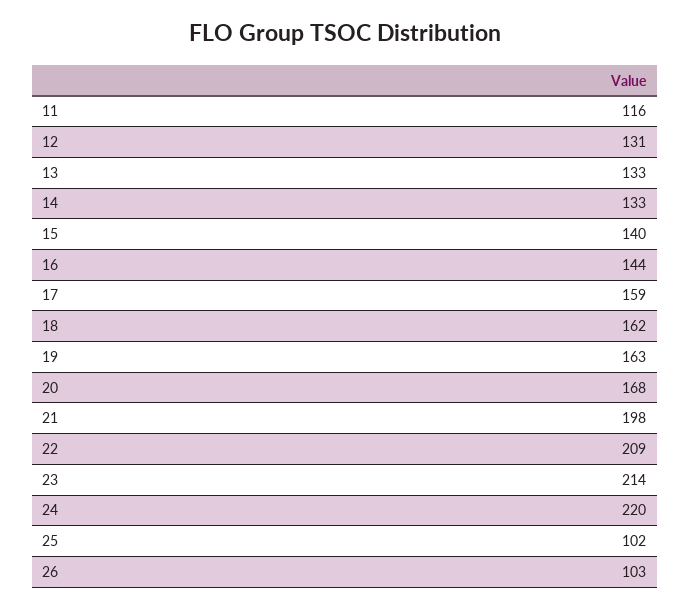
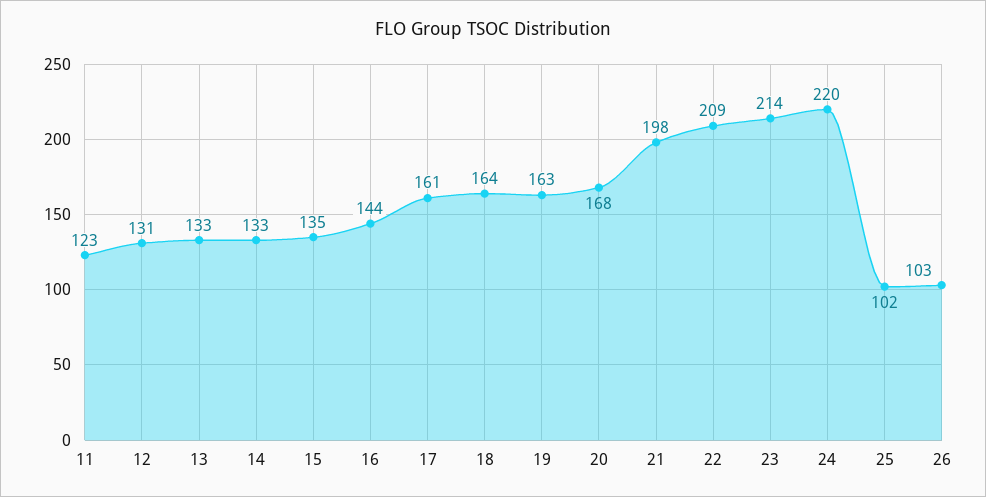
11: 116 -> 123
15: 140 -> 135
17: 159 -> 161
18: 162 -> 164

